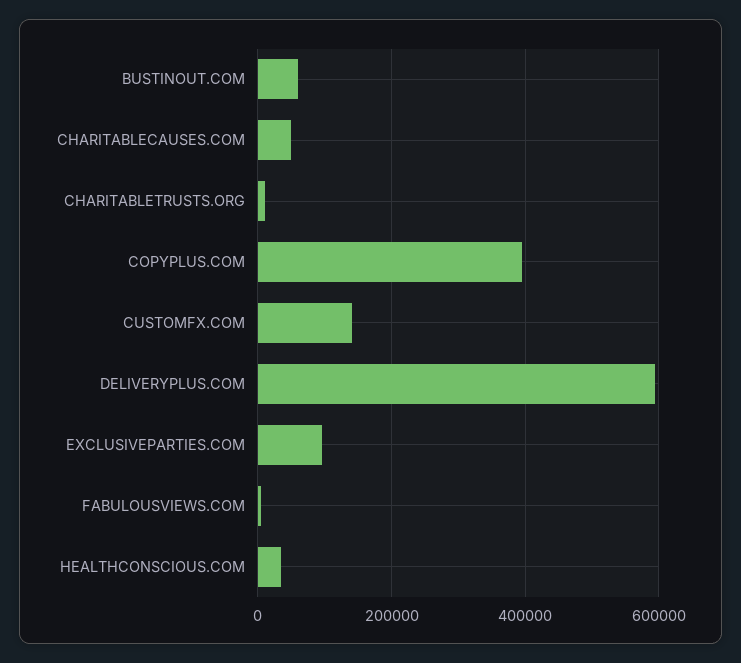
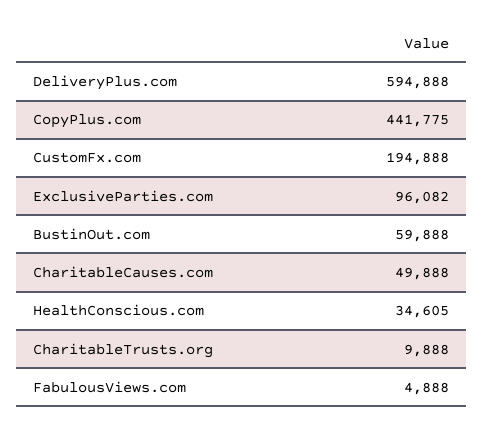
COPYPLUS.COM: 400000 -> 441775
CUSTOMFX.COM: 140000 -> 194888

